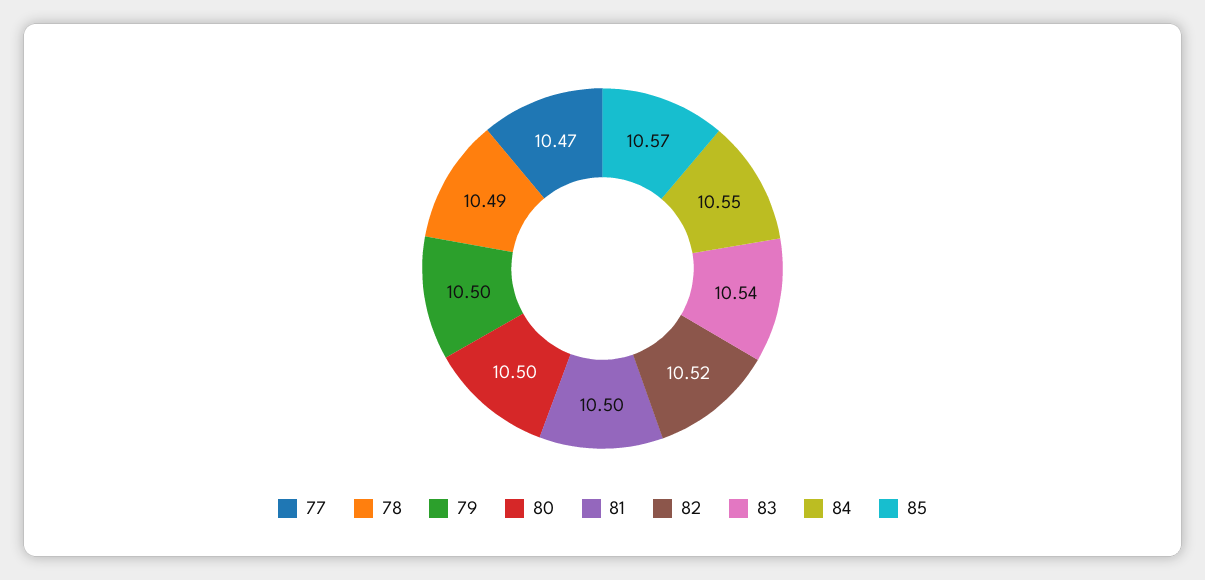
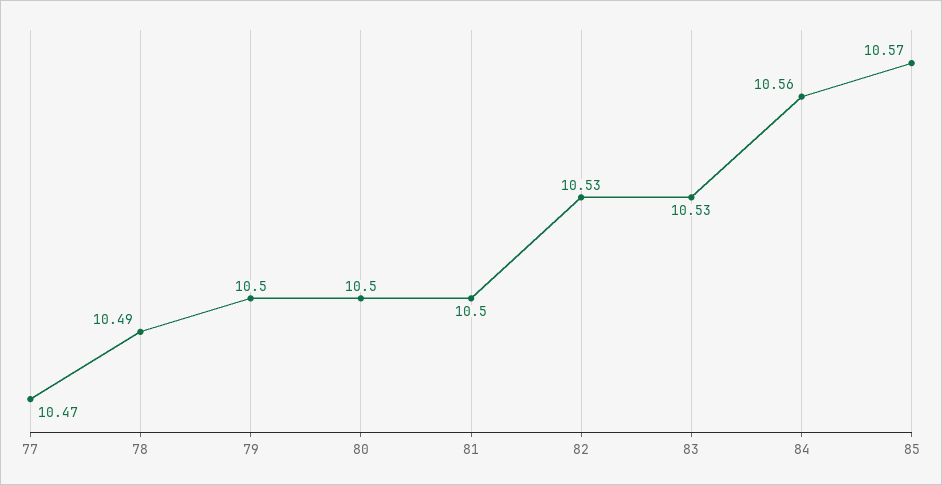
82: 10.52 -> 10.53
83: 10.54 -> 10.53
84: 10.55 -> 10.56

